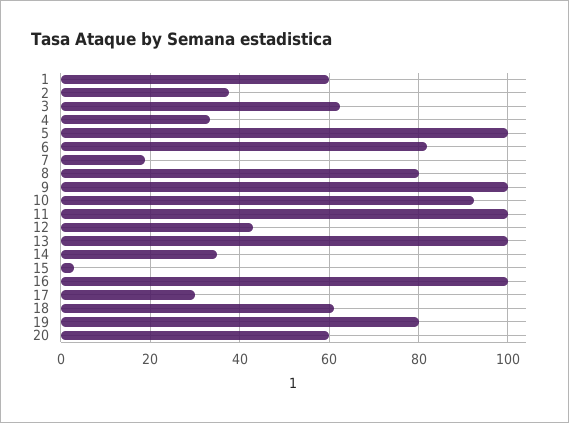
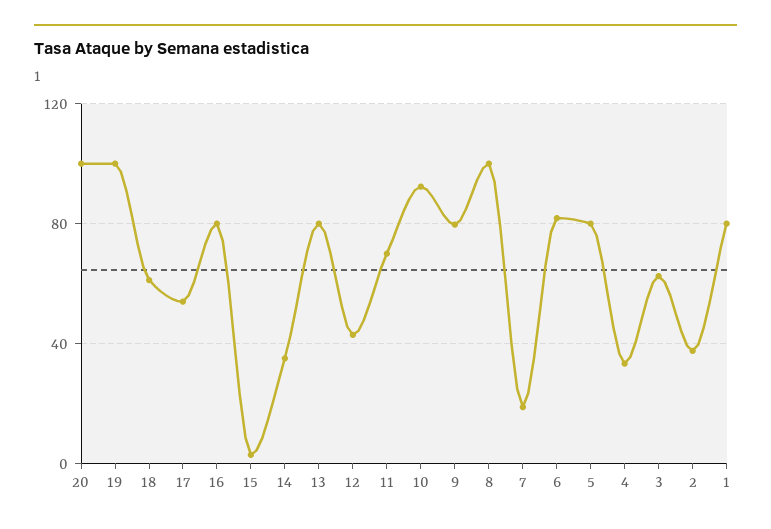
1: 60 -> 80
5: 100 -> 80
8: 80 -> 100
9: 100 -> 80
11: 100 -> 70
13: 100 -> 80
16: 100 -> 80
17: 30 -> 55
19: 80 -> 100
20: 60 -> 100

